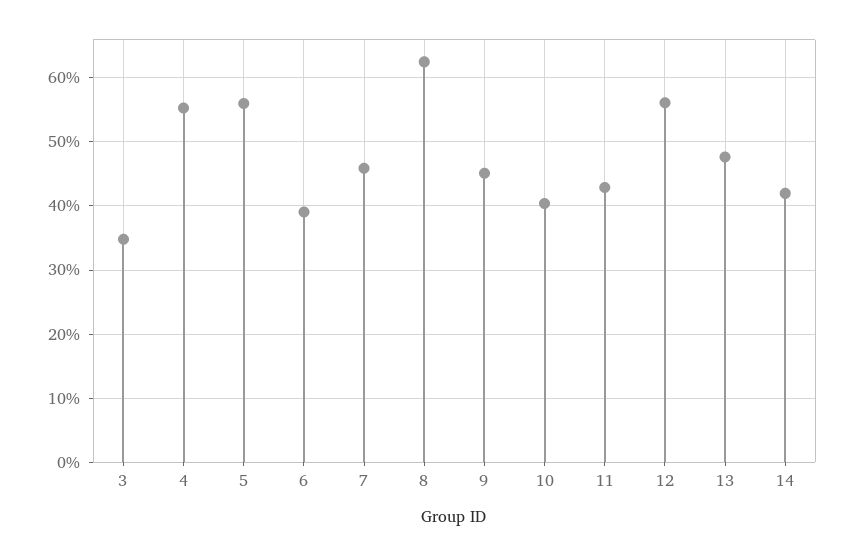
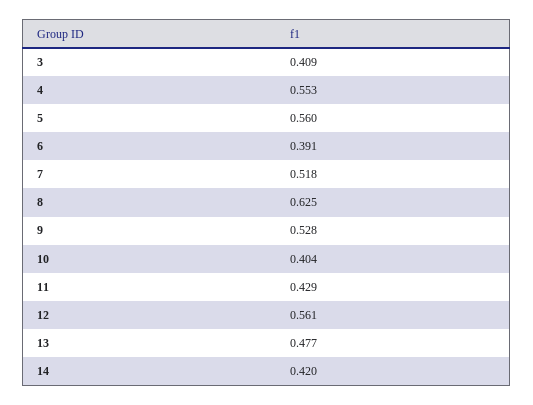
3: 0.35 -> 0.409
7: 0.46 -> 0.518
9: 0.45 -> 0.528

